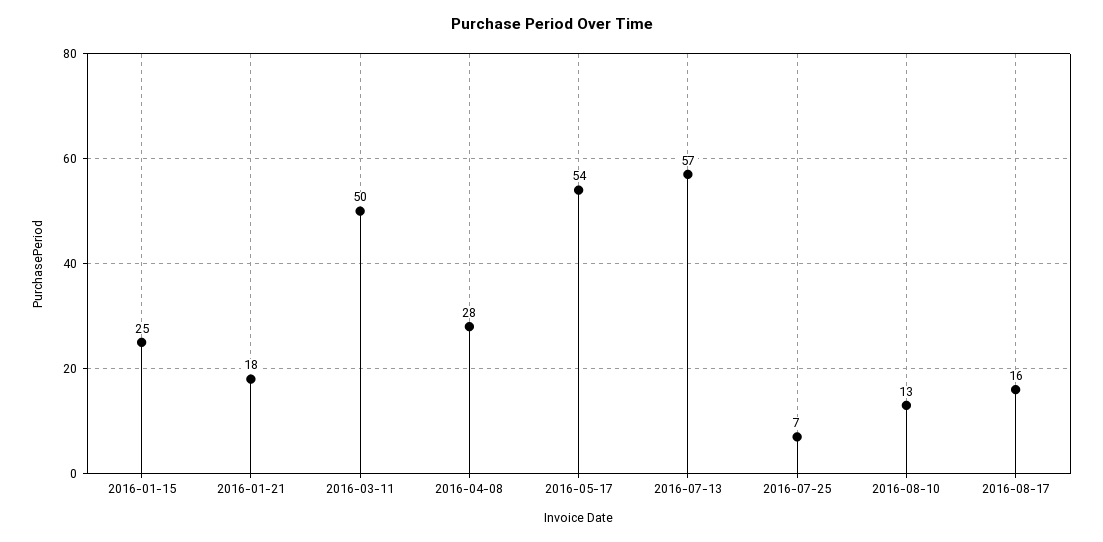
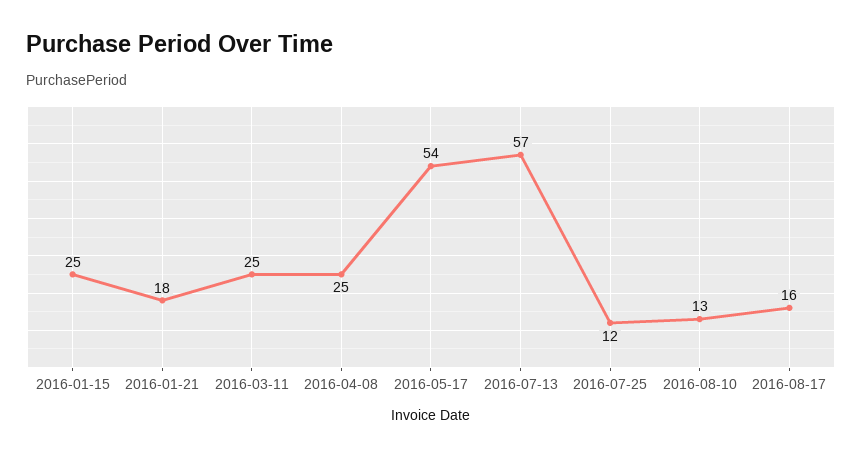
2016-03-11: 50 -> 25
2016-04-08: 28 -> 25
2016-07-25: 7 -> 12

